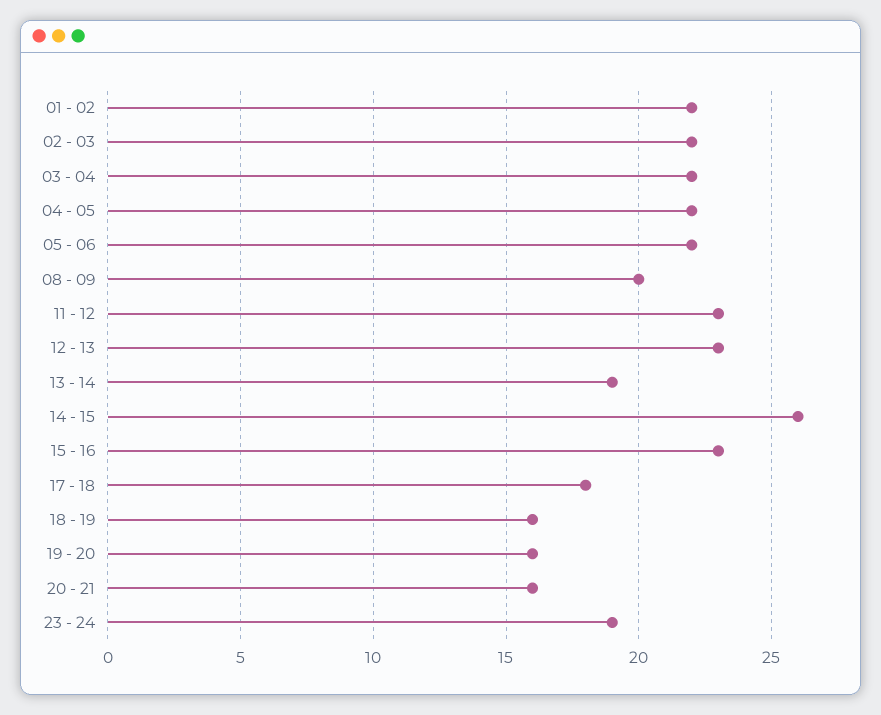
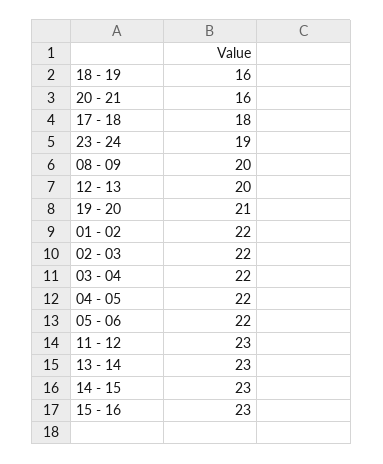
12 - 13: 23 -> 20
13 - 14: 19 -> 23
14 - 15: 26 -> 23
19 - 20: 16 -> 21

